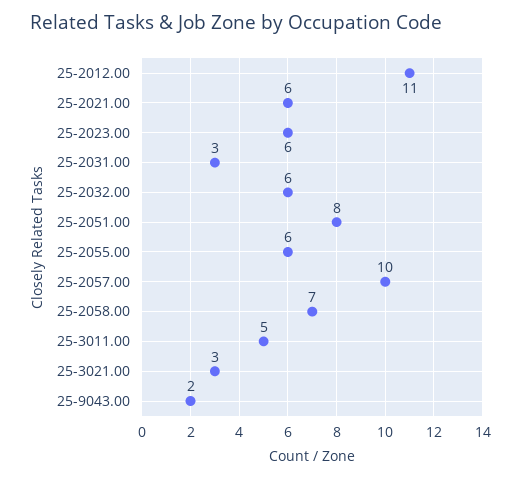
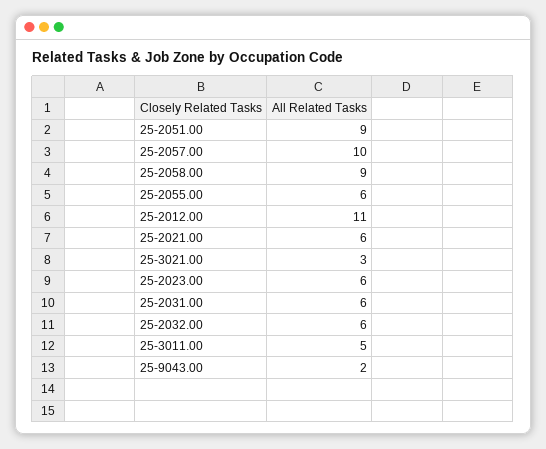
25-2031.00: 3 -> 6
25-2051.00: 8 -> 9
25-2058.00: 7 -> 9

